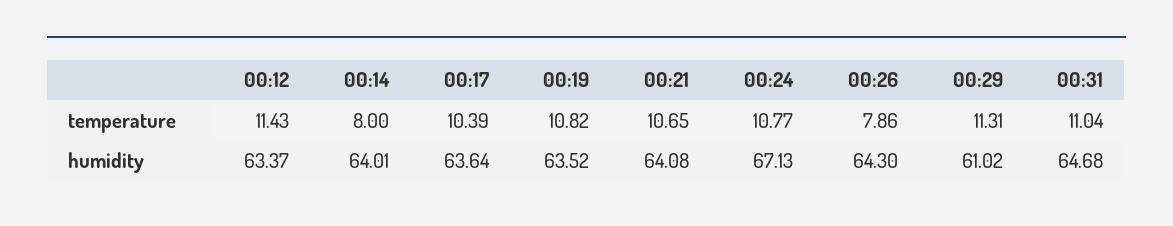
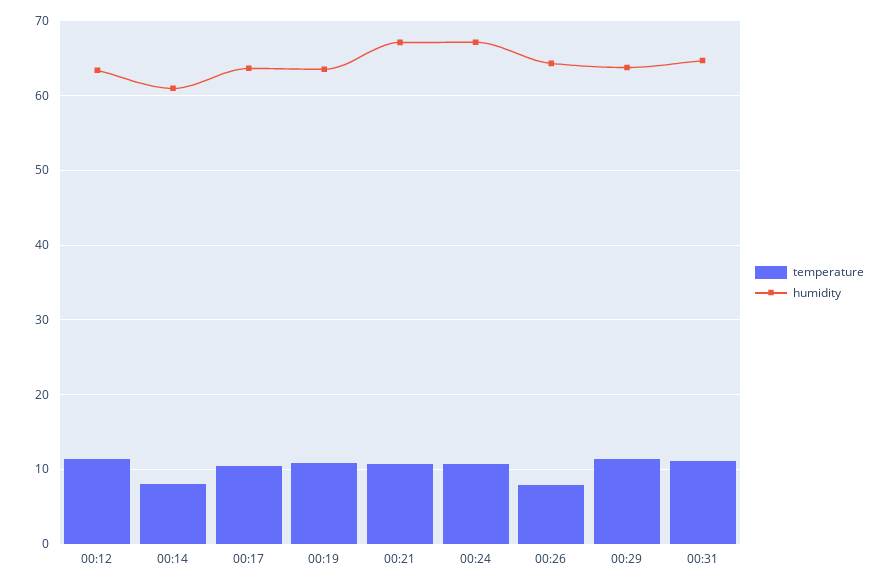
humidity, 00:14: 64.01 -> 61
humidity, 00:21: 64.08 -> 67
humidity, 00:29: 61.02 -> 64

